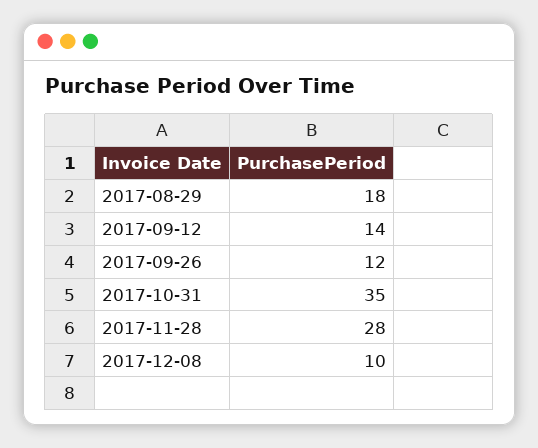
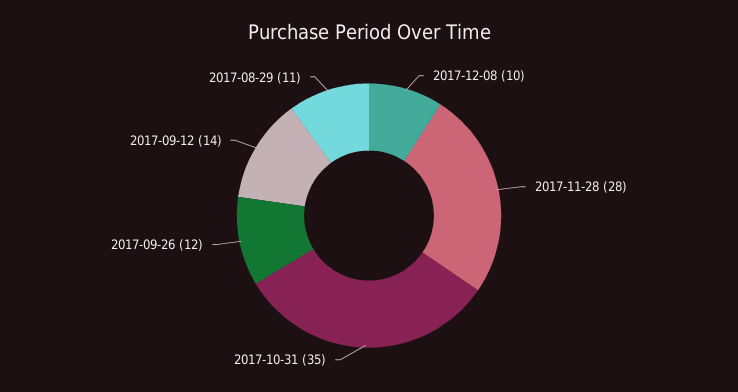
2017-08-29: 18 -> 11

